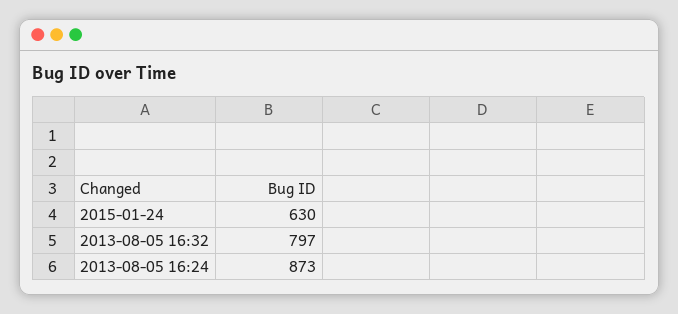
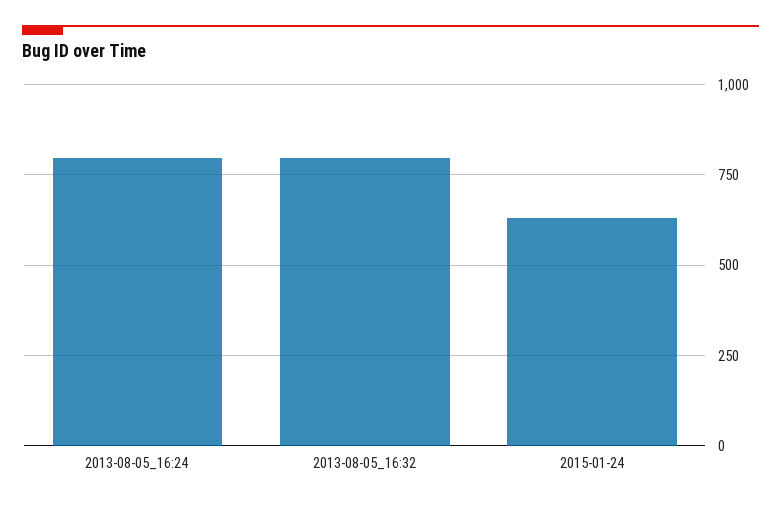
2013-08-05 16:24: 873 -> 800

